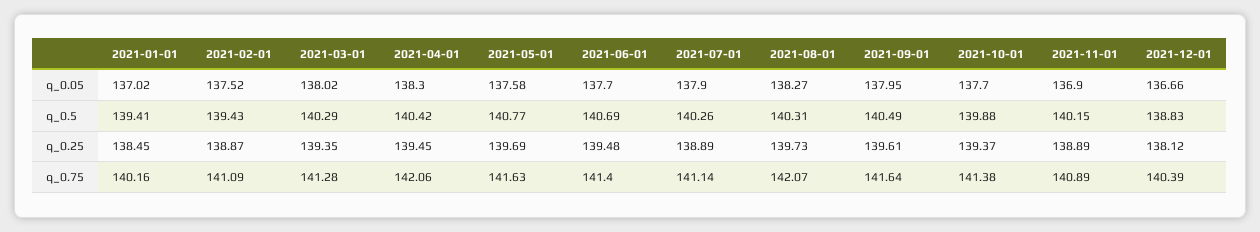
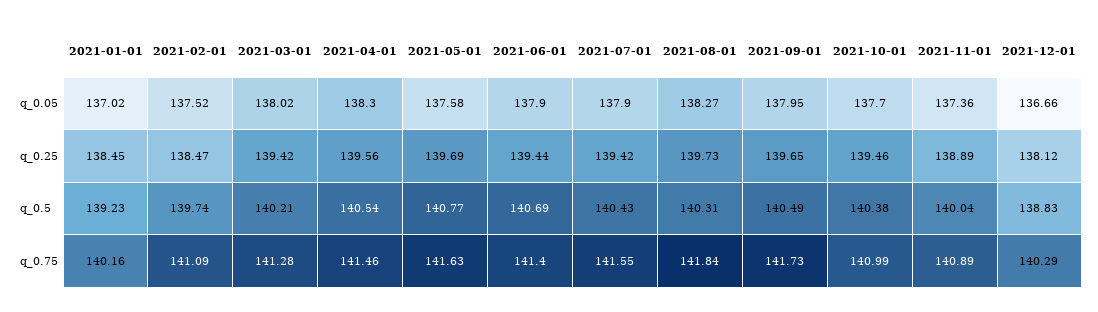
2021-06-01, q_0.05: 137.7 -> 137.9
2021-11-01, q_0.05: 136.9 -> 137.36
2021-01-01, q_0.5: 139.41 -> 139.23
2021-02-01, q_0.5: 139.43 -> 139.74
2021-03-01, q_0.5: 140.29 -> 140.21
2021-04-01, q_0.5: 140.42 -> 140.54
2021-07-01, q_0.5: 140.26 -> 140.43
2021-10-01, q_0.5: 139.88 -> 140.38
2021-11-01, q_0.5: 140.15 -> 140.04
2021-02-01, q_0.25: 138.87 -> 138.47
2021-03-01, q_0.25: 139.35 -> 139.42
2021-04-01, q_0.25: 139.45 -> 139.56
2021-06-01, q_0.25: 139.48 -> 139.44
2021-07-01, q_0.25: 138.89 -> 139.42
2021-09-01, q_0.25: 139.61 -> 139.65
2021-10-01, q_0.25: 139.37 -> 139.46
2021-04-01, q_0.75: 142.06 -> 141.46
2021-07-01, q_0.75: 141.14 -> 141.55
2021-08-01, q_0.75: 142.07 -> 141.84
2021-09-01, q_0.75: 141.64 -> 141.73
2021-10-01, q_0.75: 141.38 -> 140.99
2021-12-01, q_0.75: 140.39 -> 140.29

